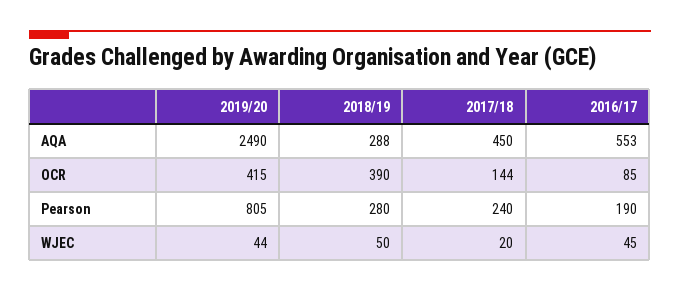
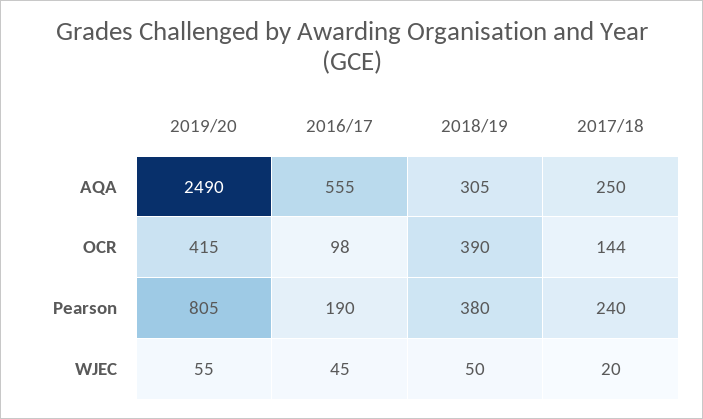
2018/19, AQA: 288 -> 305
2017/18, AQA: 450 -> 250
2016/17, AQA: 553 -> 555
2016/17, OCR: 85 -> 98
2018/19, Pearson: 280 -> 380
2019/20, WJEC: 44 -> 55

